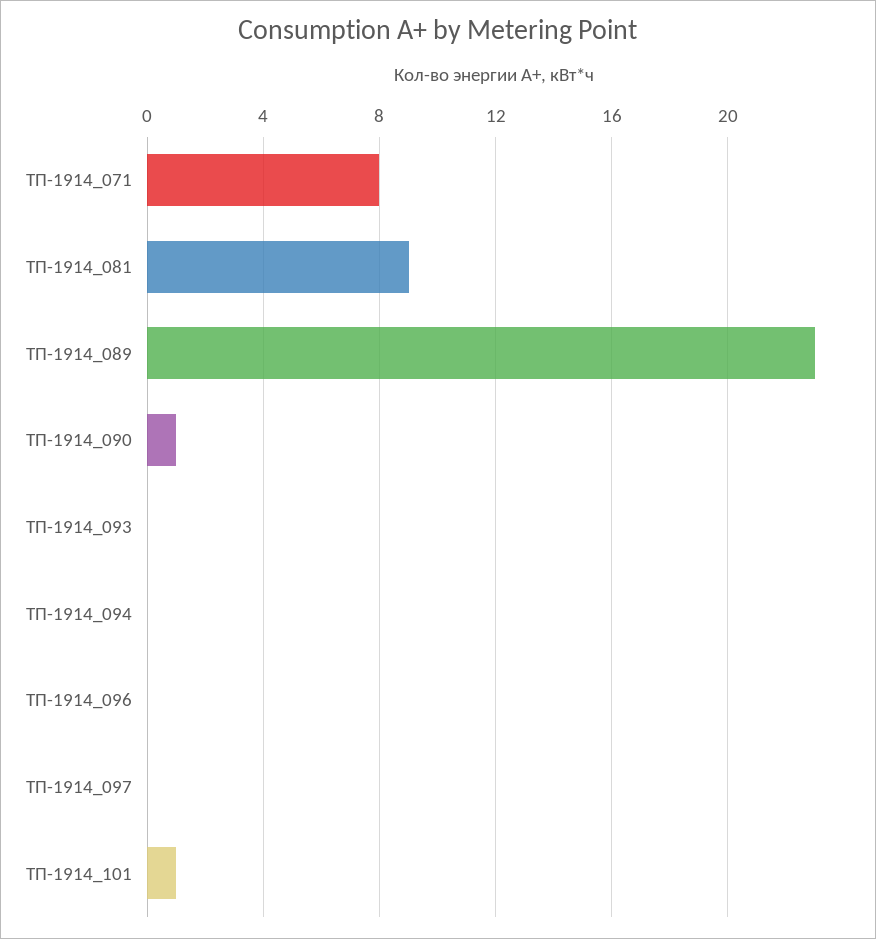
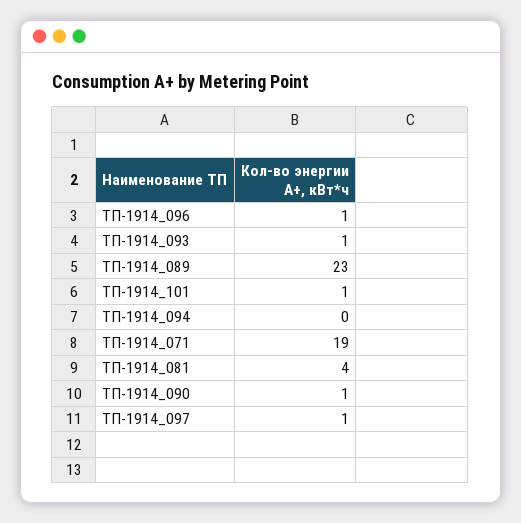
ТП-1914_071: 8 -> 19
ТП-1914_081: 9 -> 4
ТП-1914_093: 0 -> 1
ТП-1914_096: 0 -> 1
ТП-1914_097: 0 -> 1

